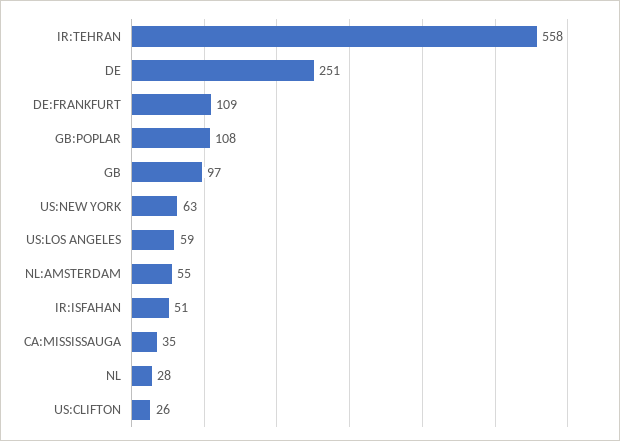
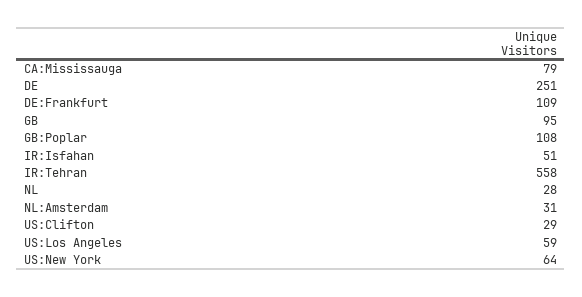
GB: 97 -> 95
US:NEW YORK: 63 -> 64
NL:AMSTERDAM: 55 -> 31
CA:MISSISSAUGA: 35 -> 79
US:CLIFTON: 26 -> 29

